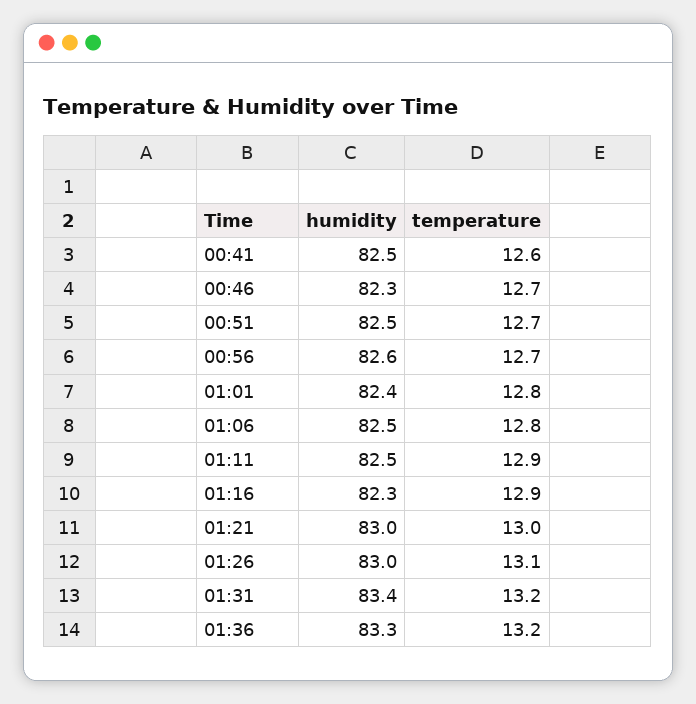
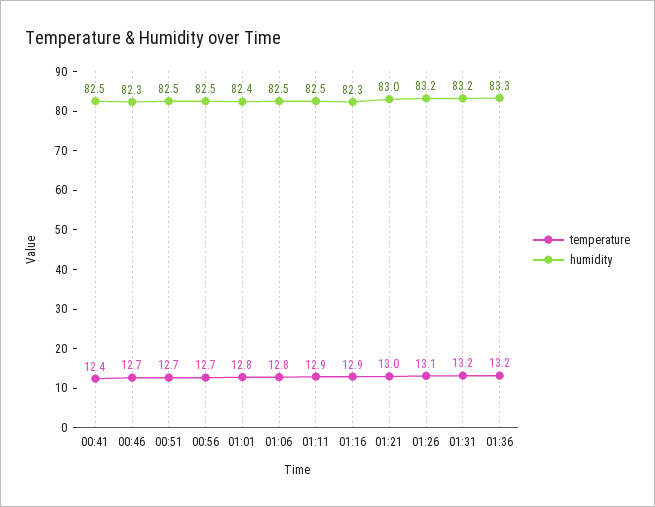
temperature, 00:41: 12.6 -> 12.4
humidity, 00:56: 82.6 -> 82.5
humidity, 01:26: 83 -> 83.2
humidity, 01:31: 83.4 -> 83.2

